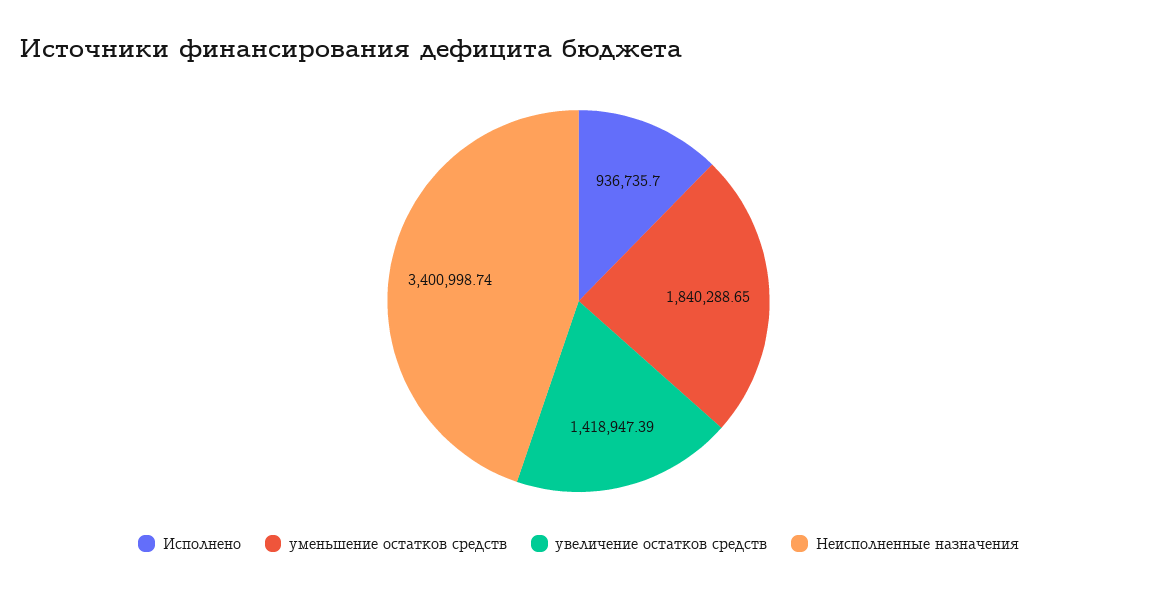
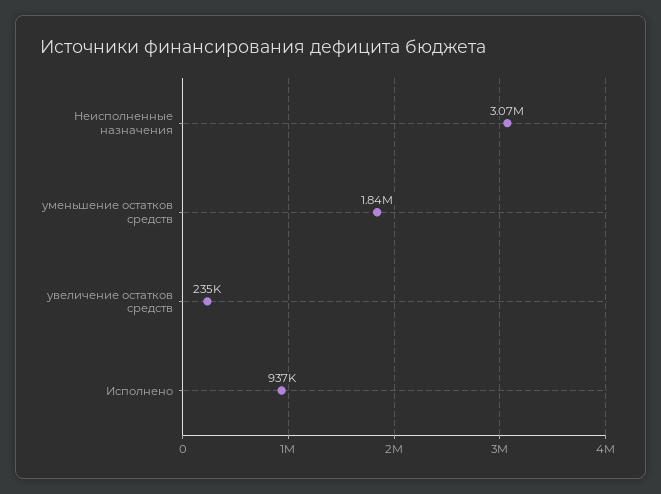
увеличение остатков средств: 1418947.39 -> 235000
Неисполненные назначения: 3400998.74 -> 3070000

